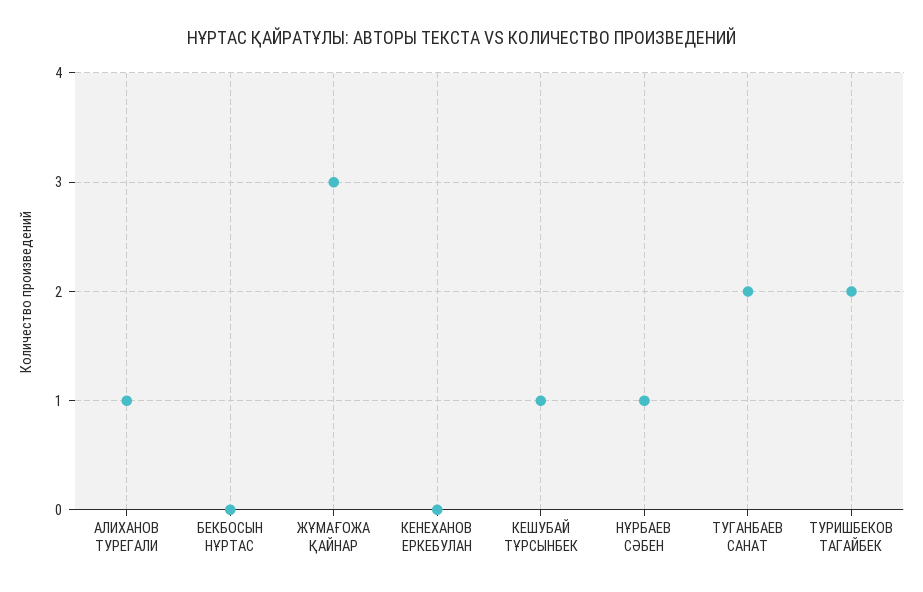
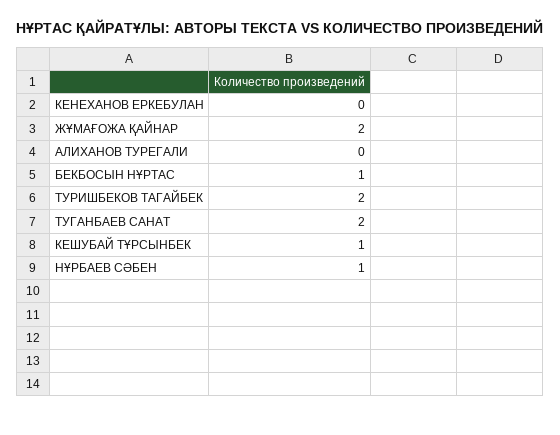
АЛИХАНОВ ТУРЕГАЛИ: 1 -> 0
БЕКБОСЫН НҰРТАС: 0 -> 1
ЖҰМАҒОЖА ҚАЙНАР: 3 -> 2

